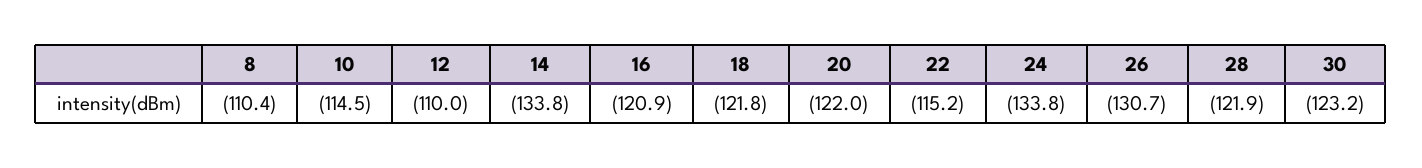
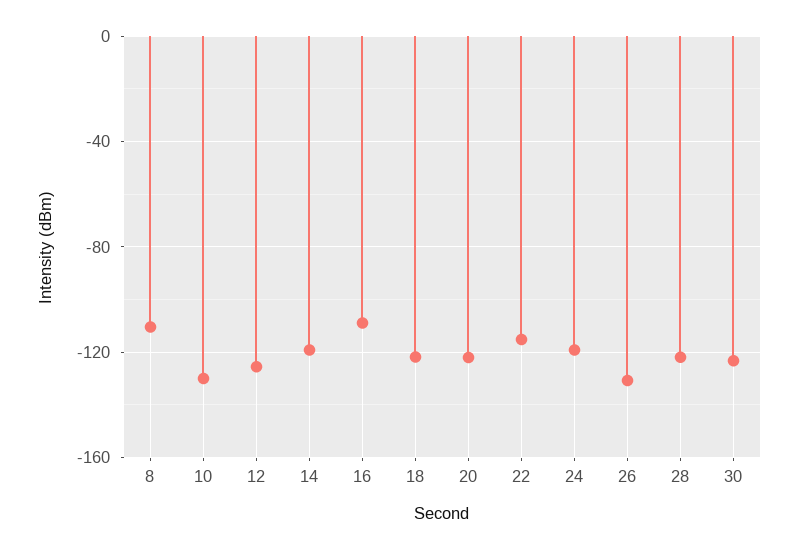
10: -114.5 -> -130
12: -110 -> -125
14: -133.8 -> -120
16: -120.9 -> -110
24: -133.8 -> -120

